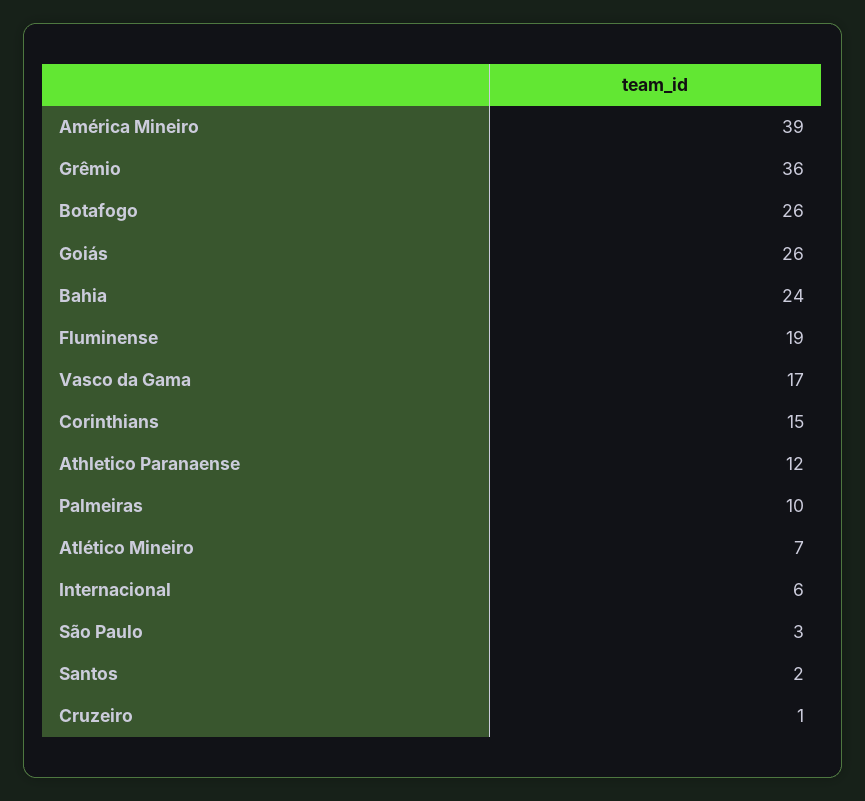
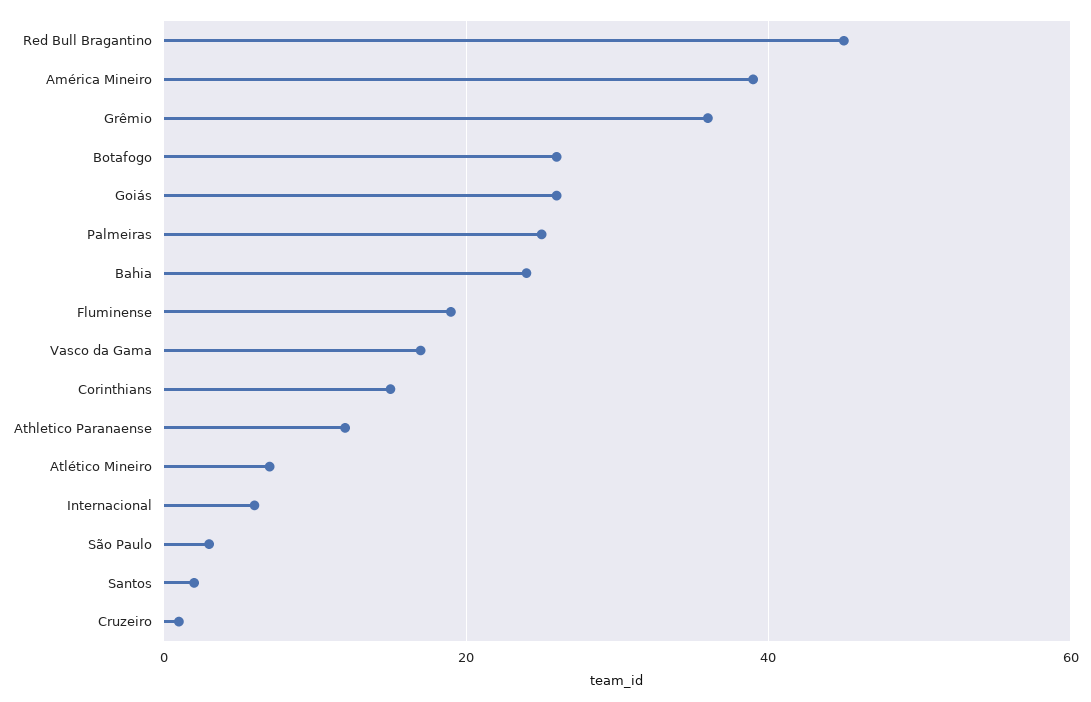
Palmeiras: 10 -> 25
Red Bull Bragantino: none -> 45

